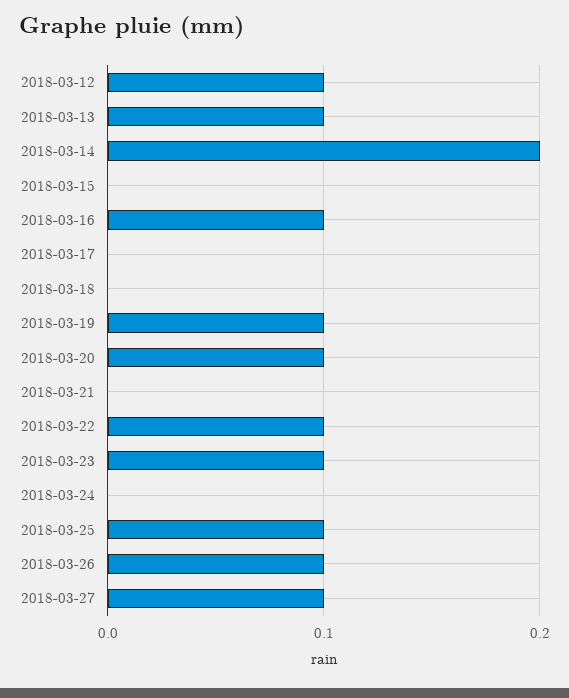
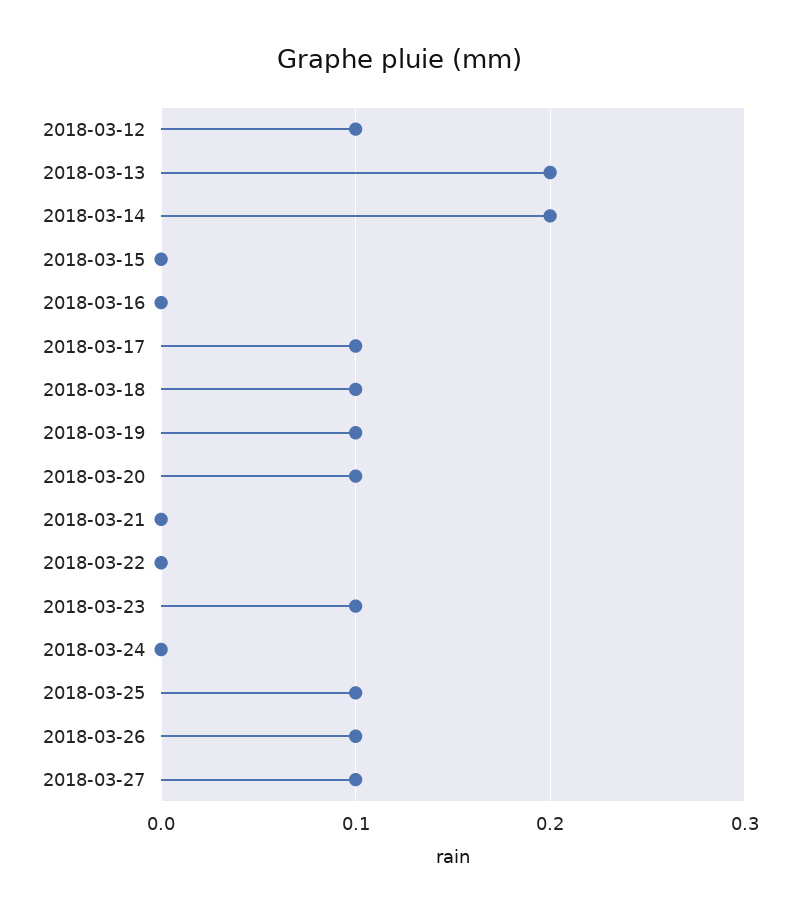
2018-03-13: 0.1 -> 0.2
2018-03-16: 0.1 -> 0
2018-03-17: 0 -> 0.1
2018-03-18: 0 -> 0.1
2018-03-22: 0.1 -> 0

